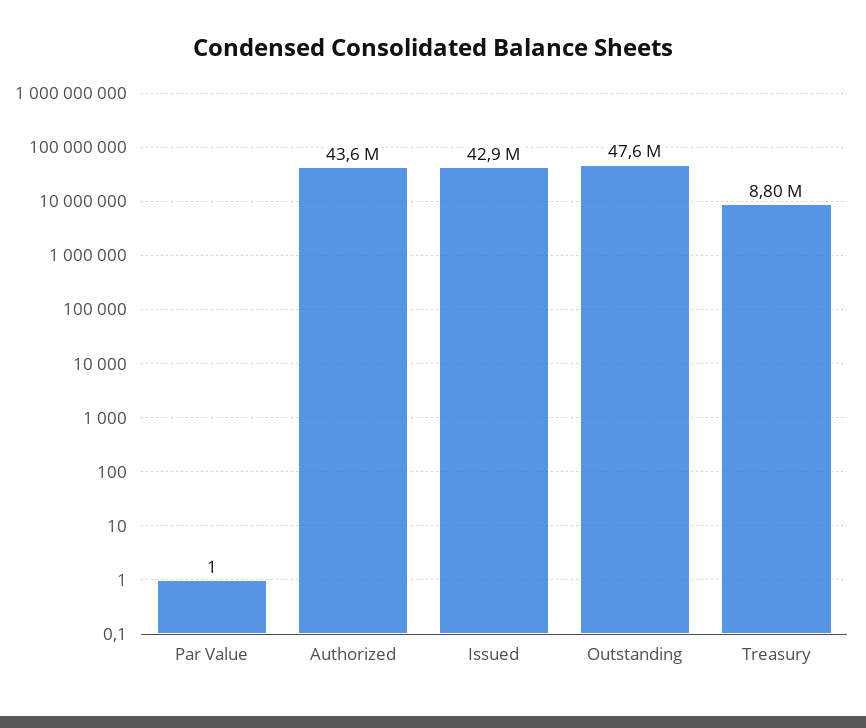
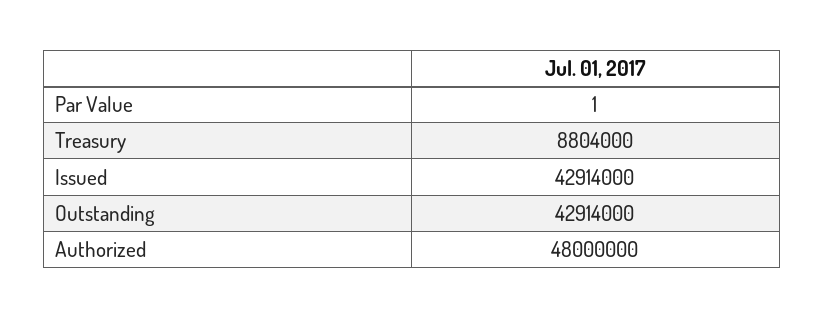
Authorized: 43600000 -> 48000000
Outstanding: 47600000 -> 42914000

